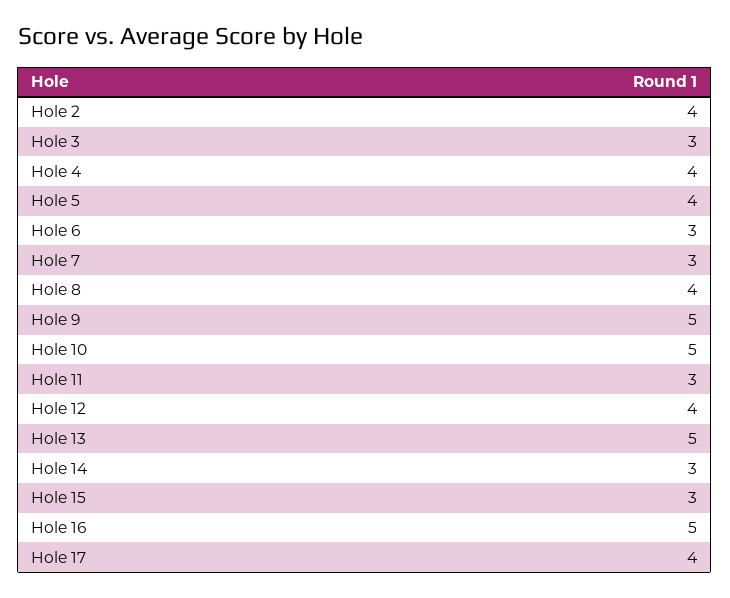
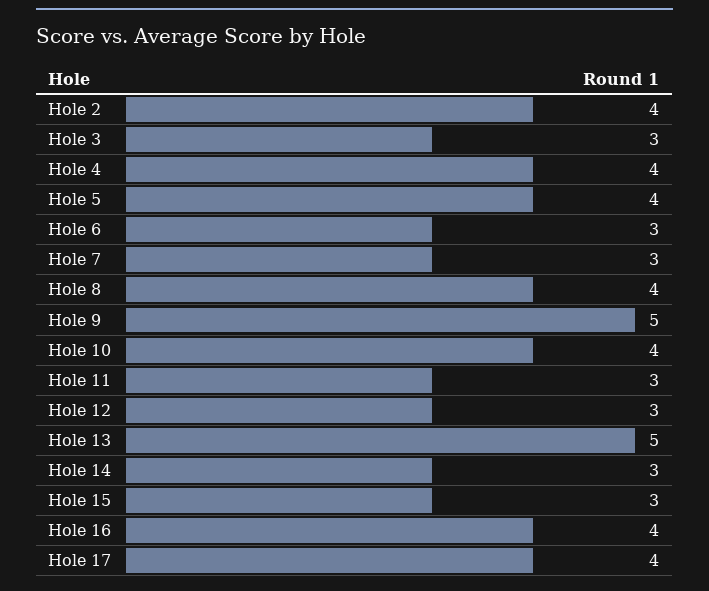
Hole 10: 5 -> 4
Hole 12: 4 -> 3
Hole 16: 5 -> 4

